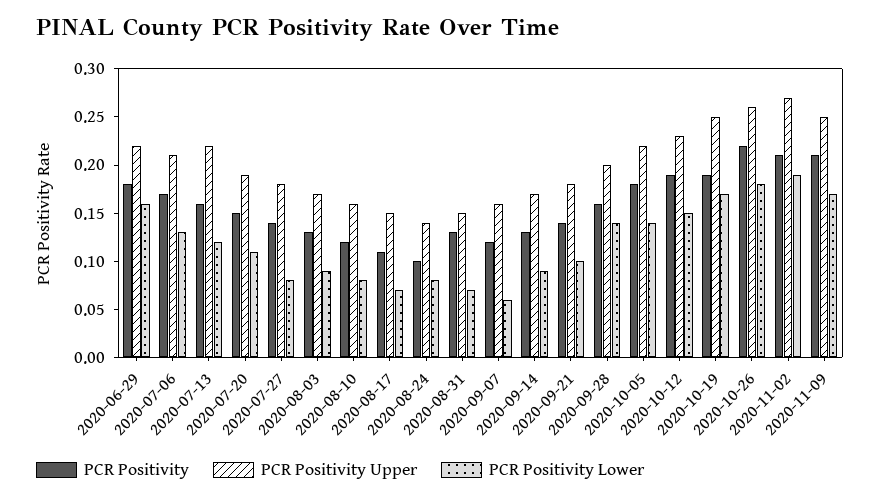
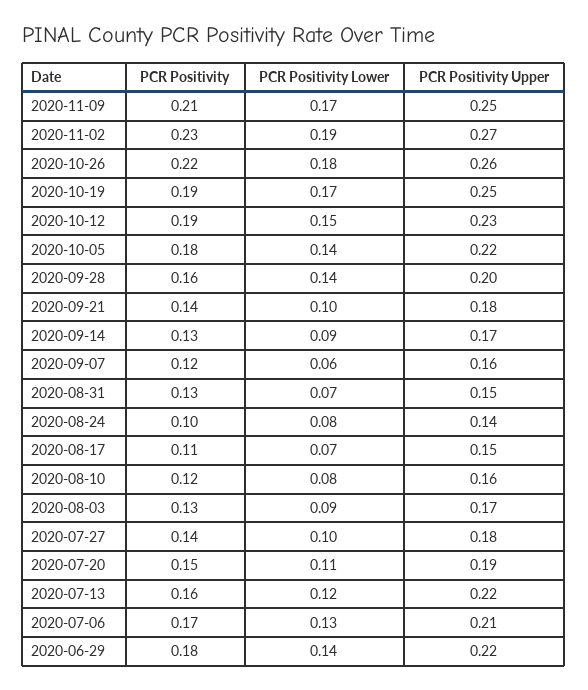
PCR Positivity Lower, 2020-06-29: 0.16 -> 0.14
PCR Positivity Lower, 2020-07-27: 0.08 -> 0.1
PCR Positivity, 2020-11-02: 0.21 -> 0.23

